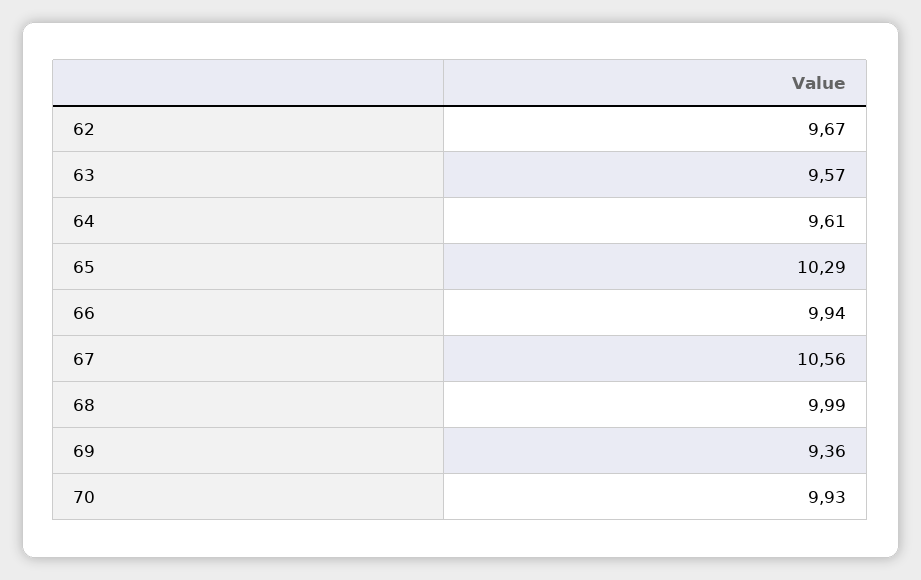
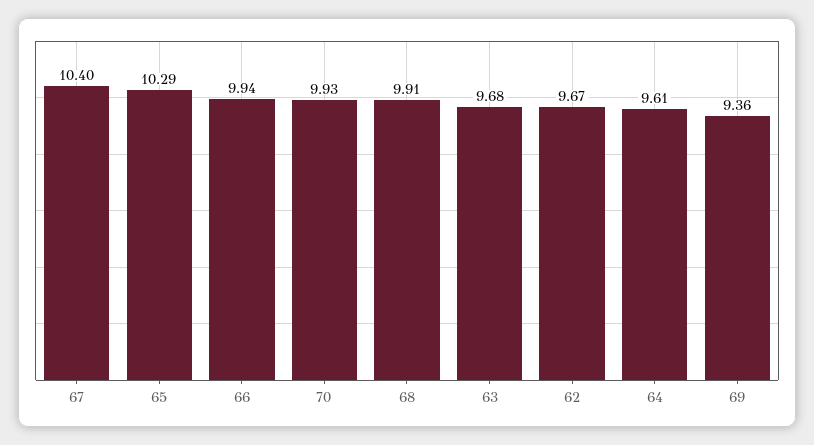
63: 9.57 -> 9.68
67: 10.56 -> 10.4
68: 9.99 -> 9.91

